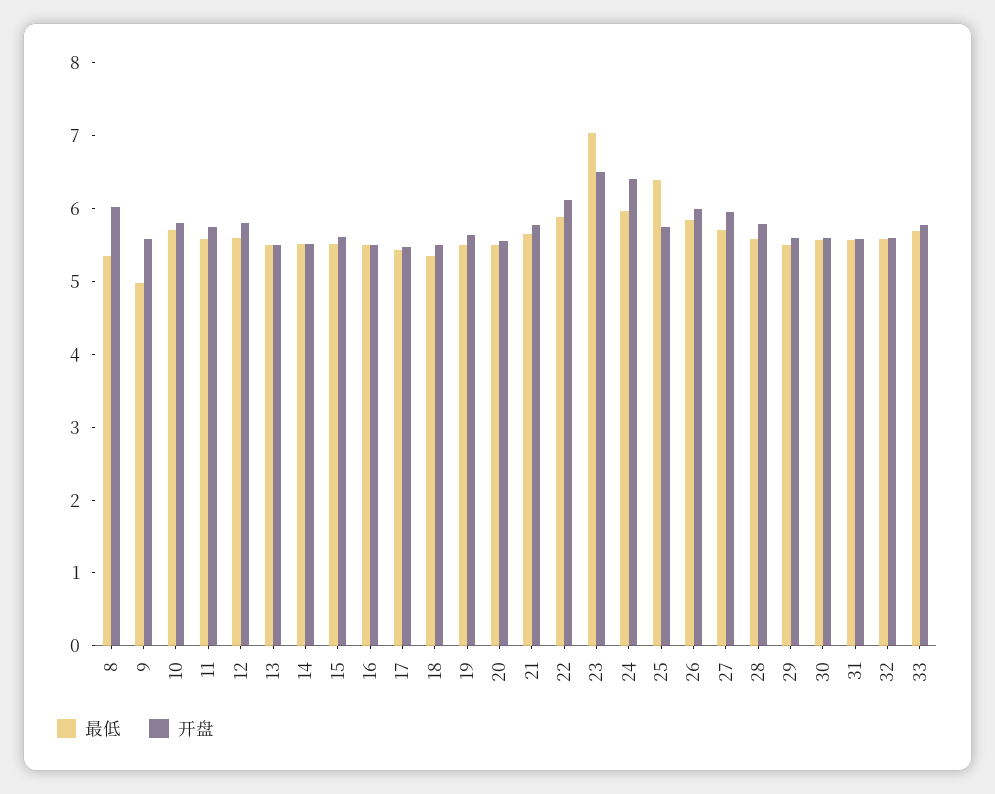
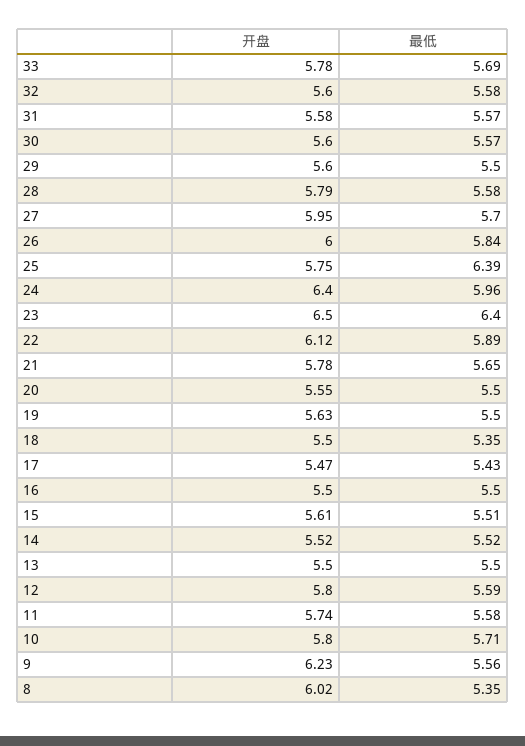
最低, 9: 5 -> 5.56
开盘, 9: 5.6 -> 6.23
最低, 23: 7 -> 6.4

